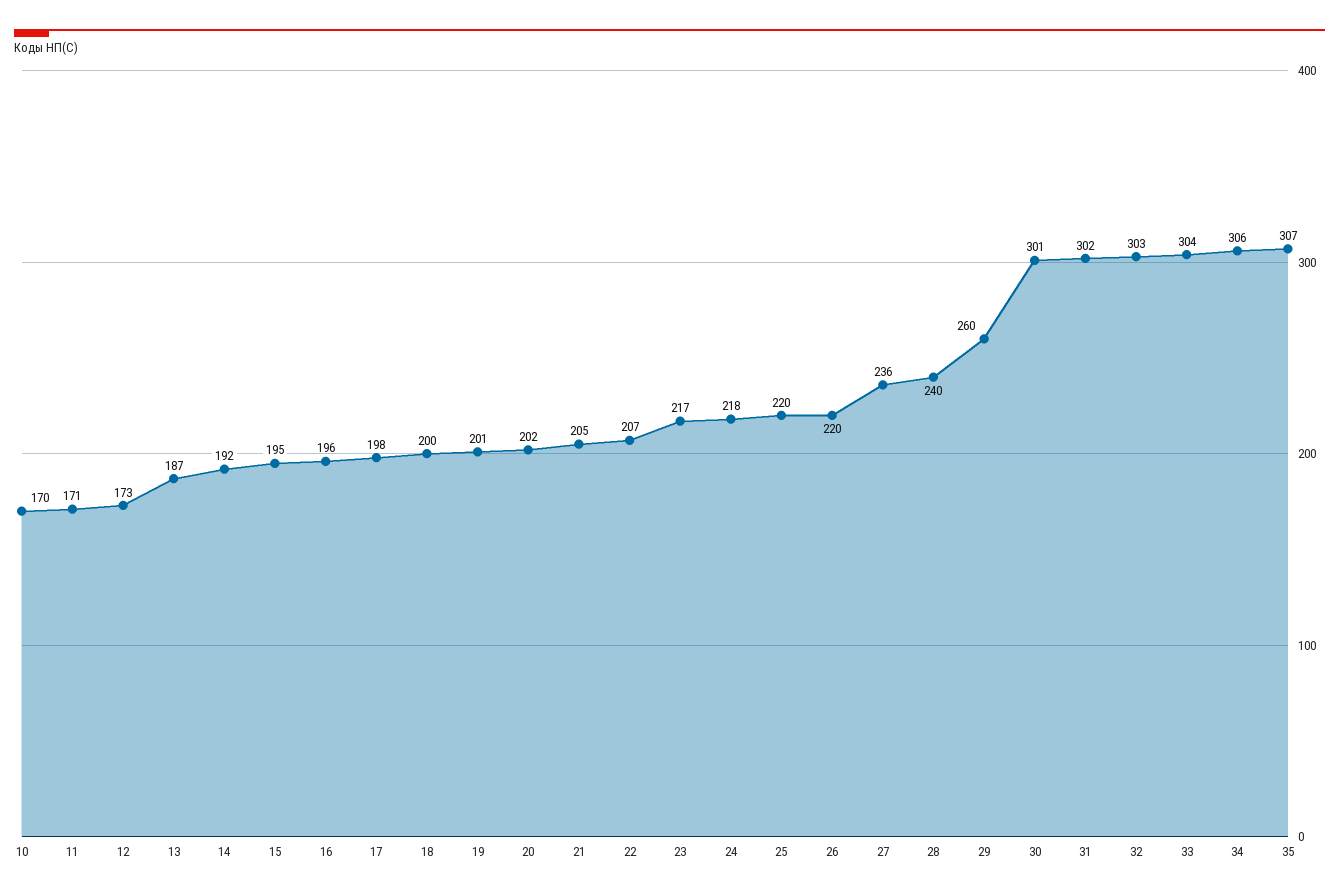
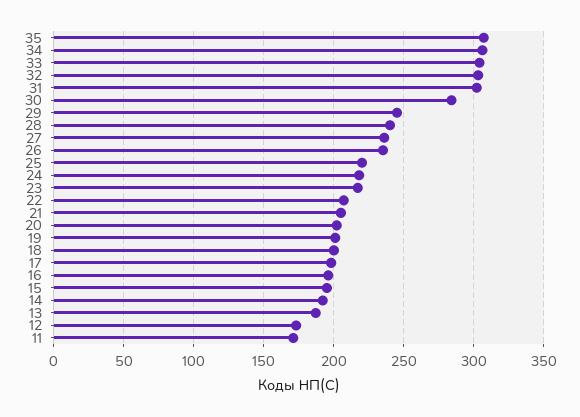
10: 170 -> none
26: 220 -> 235
29: 260 -> 245
30: 301 -> 285

